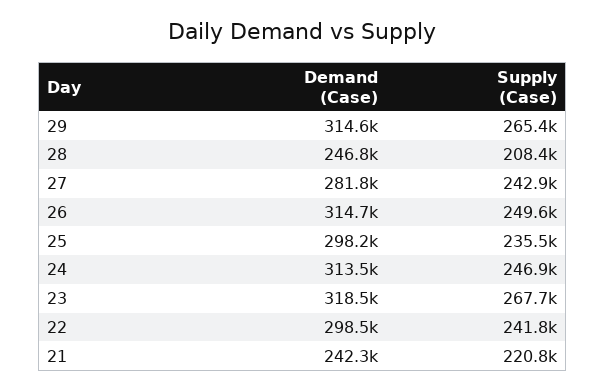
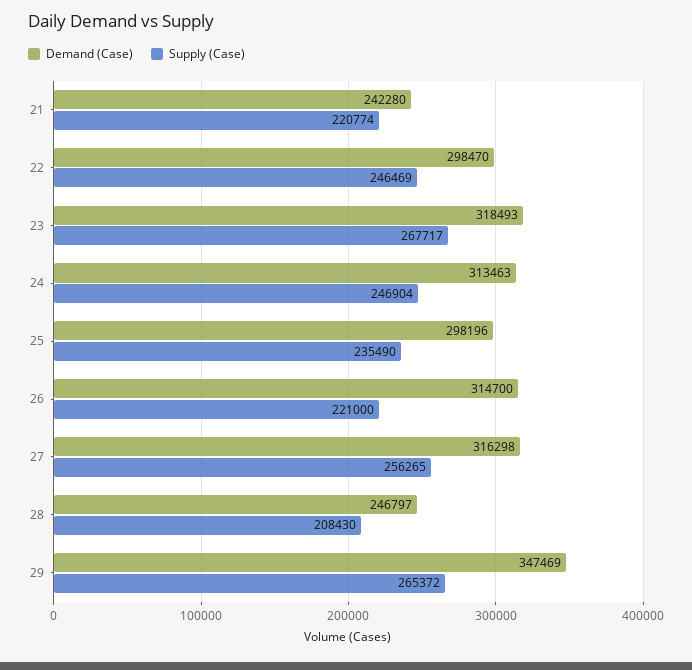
Demand (Case), 29: 314600 -> 347469
Demand (Case), 27: 281800 -> 316298
Supply (Case), 27: 242900 -> 256265
Supply (Case), 26: 249600 -> 221000
Supply (Case), 22: 241800 -> 246469

